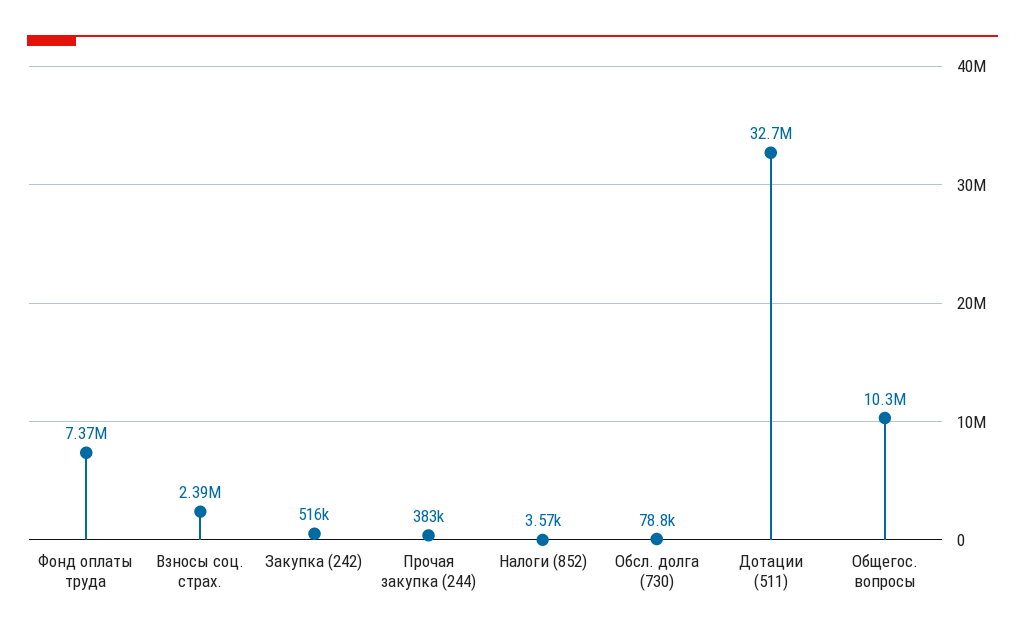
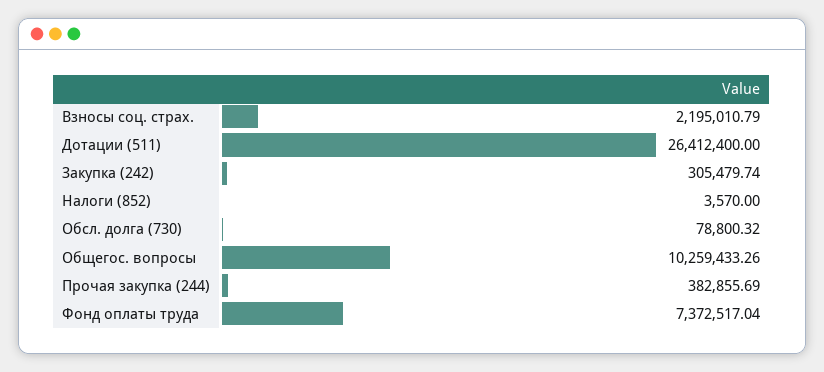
Взносы соц. страх.: 2390000 -> 2195010.79
Закупка (242): 516000 -> 305479.74
Дотации (511): 32700000 -> 26412400

